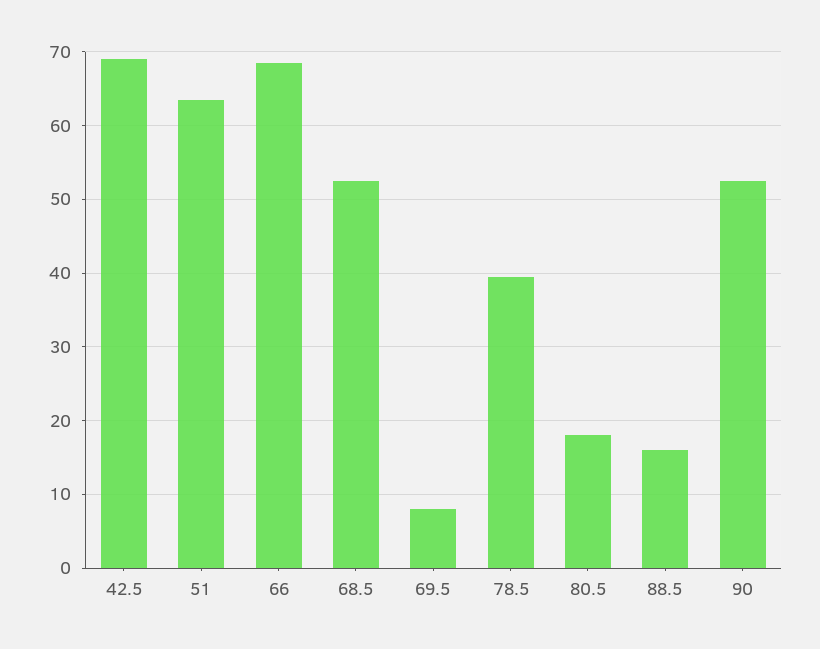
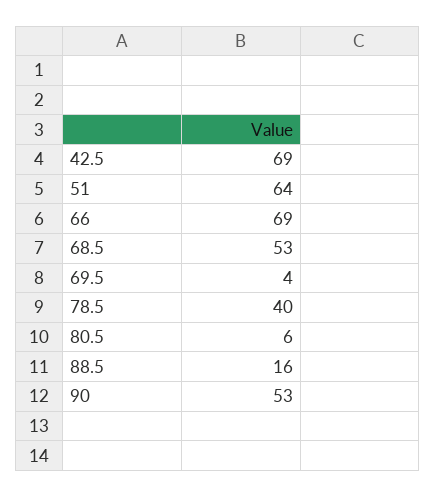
69.5: 8 -> 4
80.5: 18 -> 6

